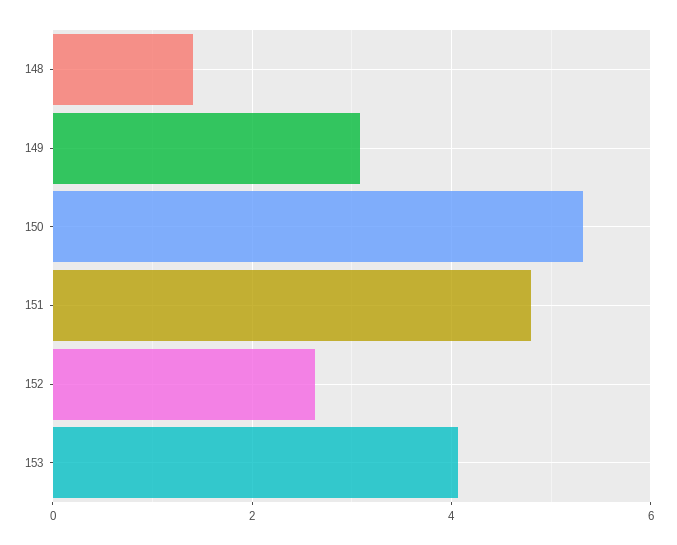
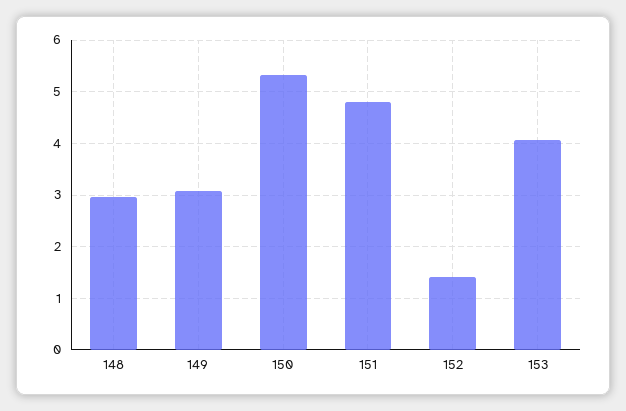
148: 1.4 -> 3
152: 2.6 -> 1.4

